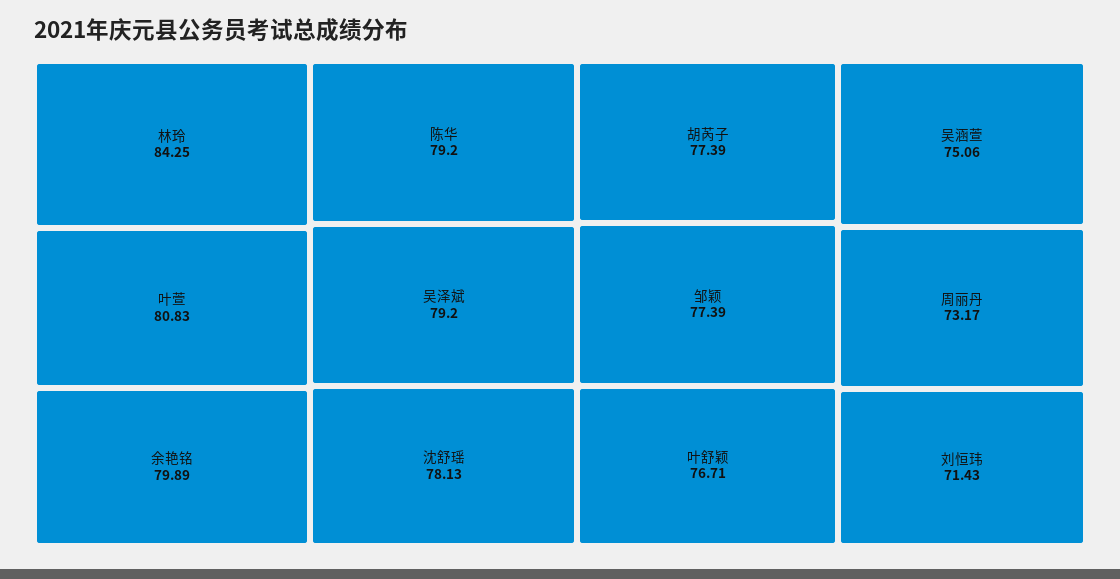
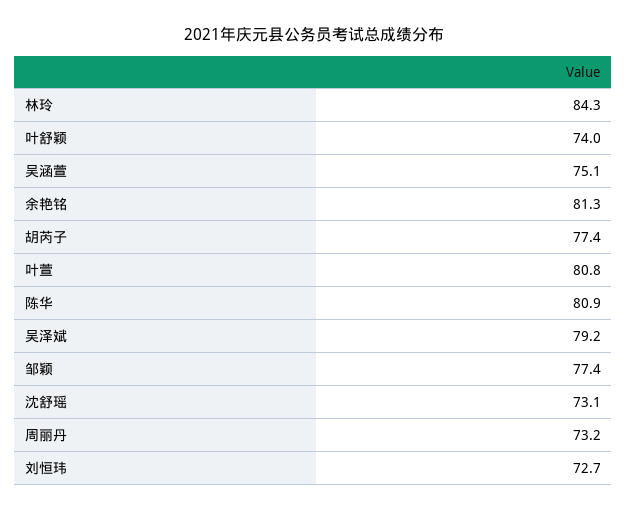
余艳铭: 79.89 -> 81.3
陈华: 79.2 -> 80.9
沈舒瑶: 78.13 -> 73.1
叶舒颖: 76.71 -> 74
刘恒玮: 71.43 -> 72.7

